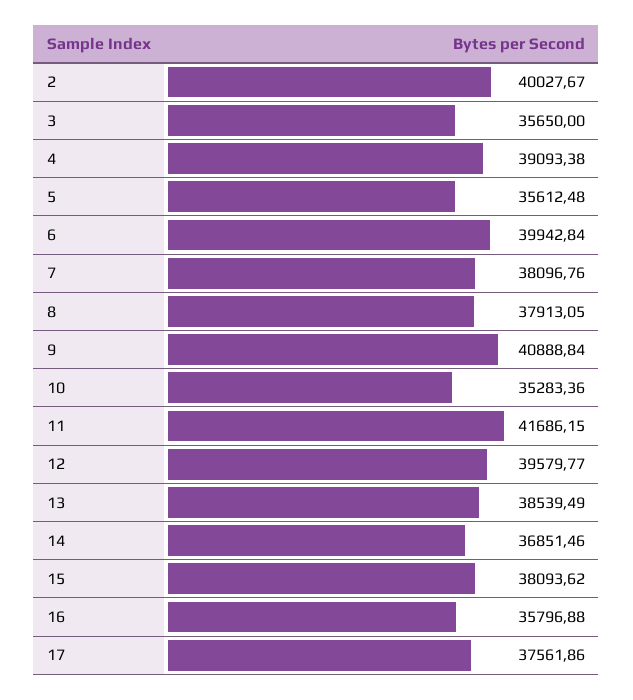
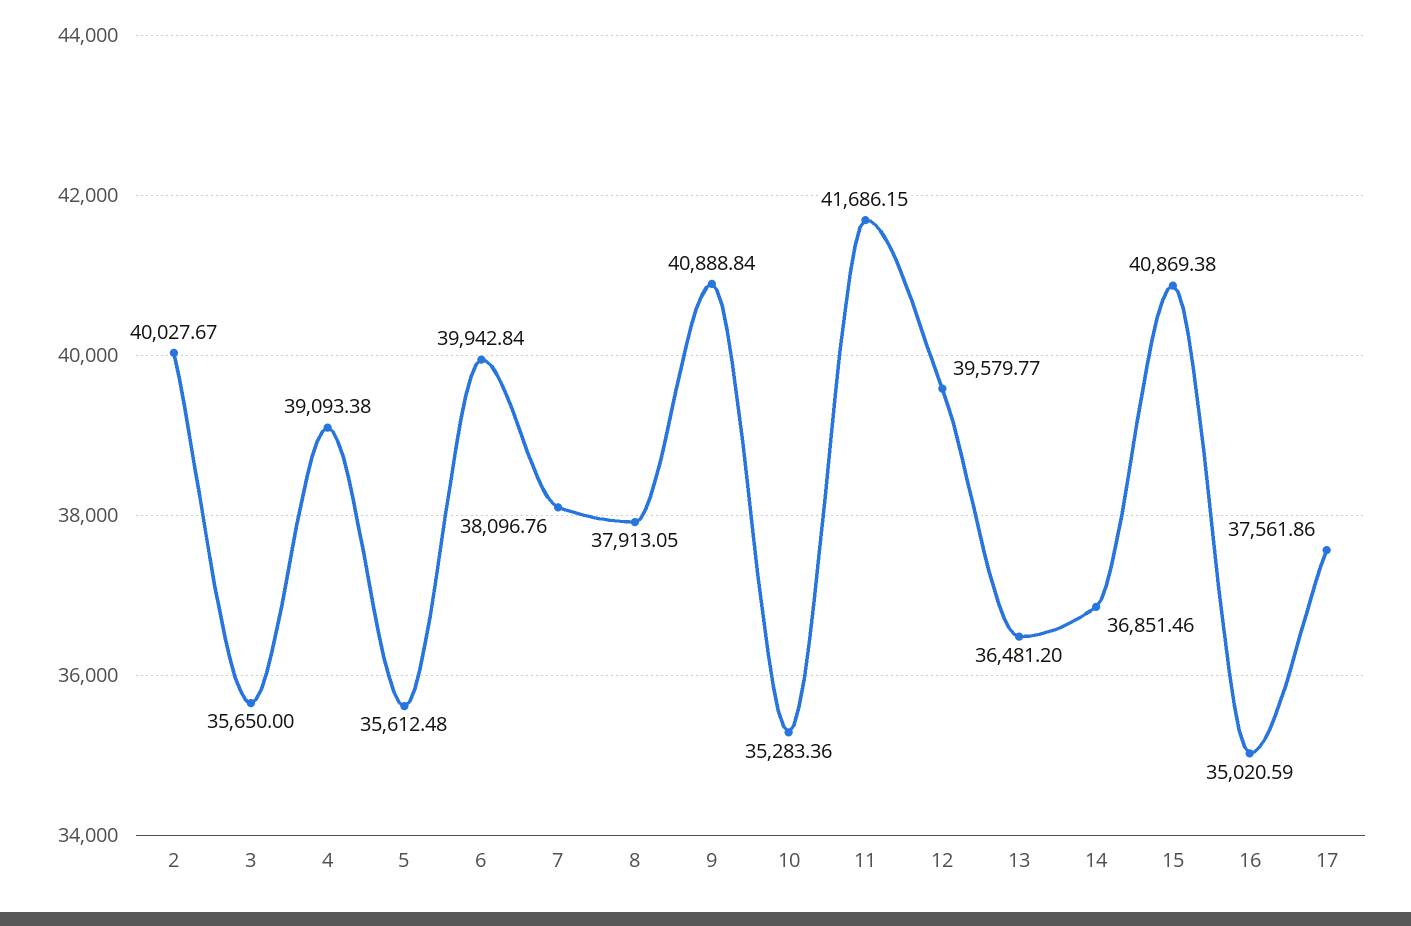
13: 38539.49 -> 36481.2
15: 38093.62 -> 40869.38
16: 35796.88 -> 35020.59

